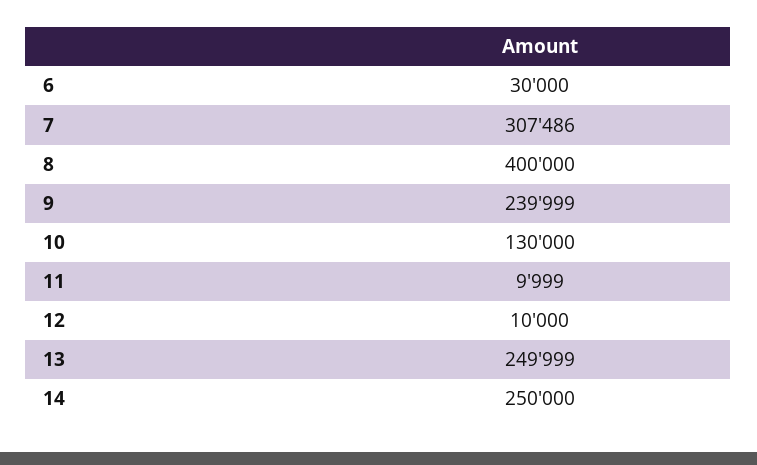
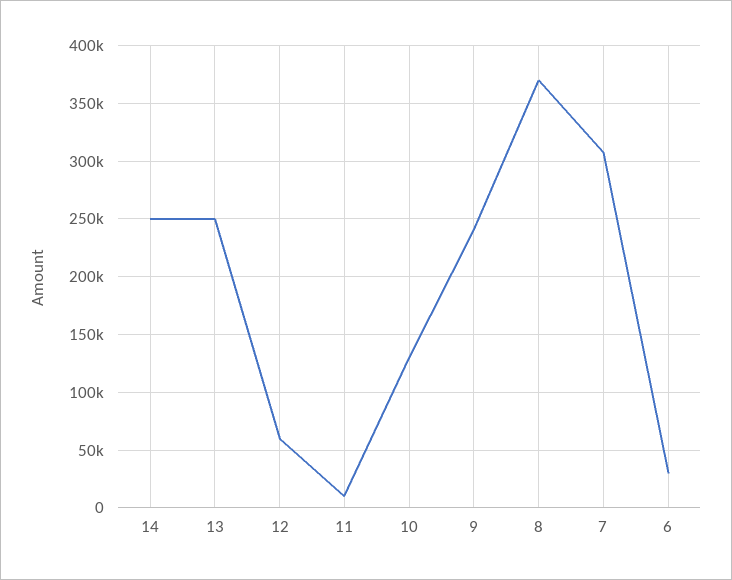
8: 400000 -> 370000
12: 10000 -> 60000

